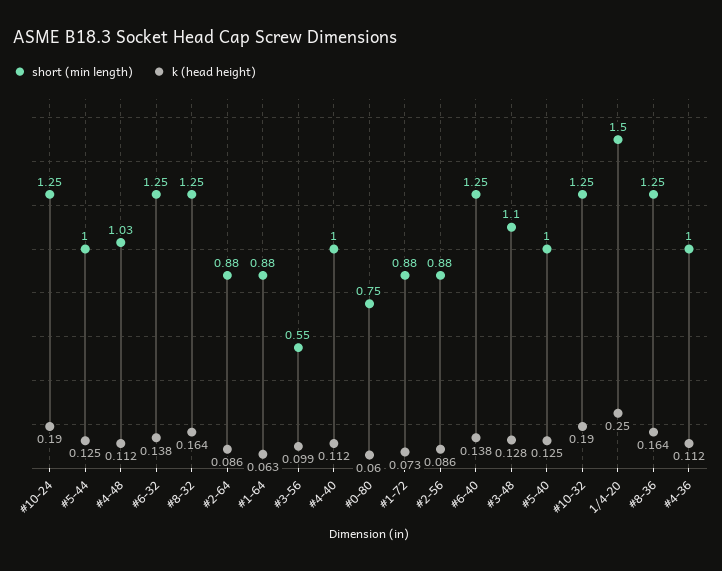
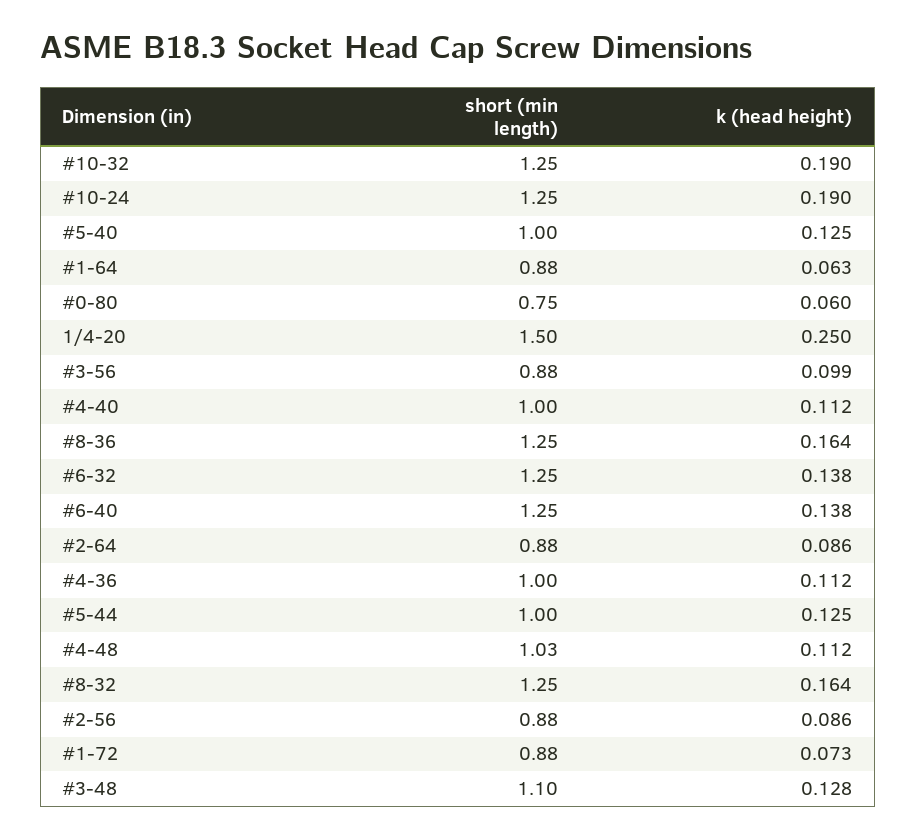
short (min length), #3-56: 0.55 -> 0.88

